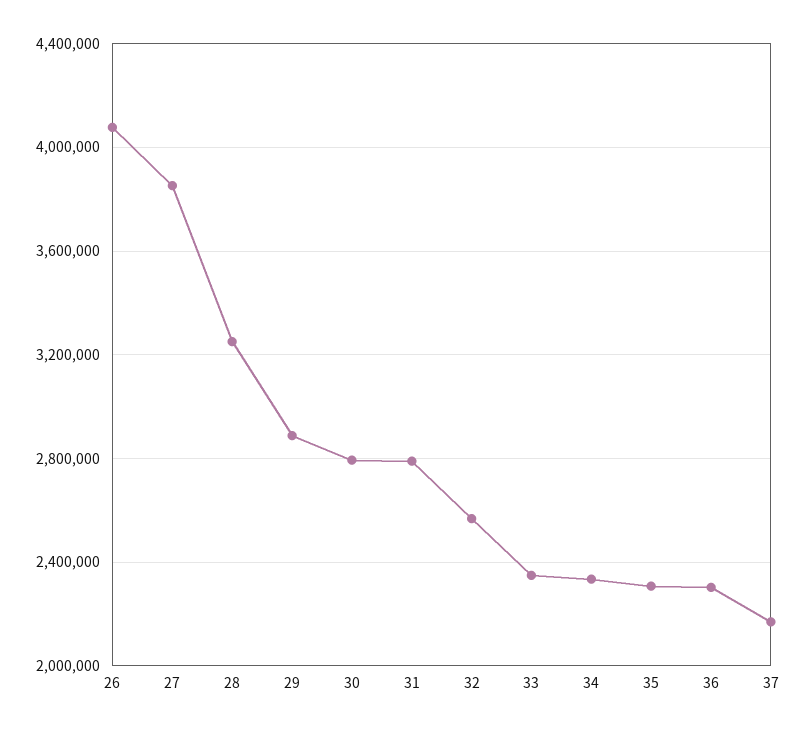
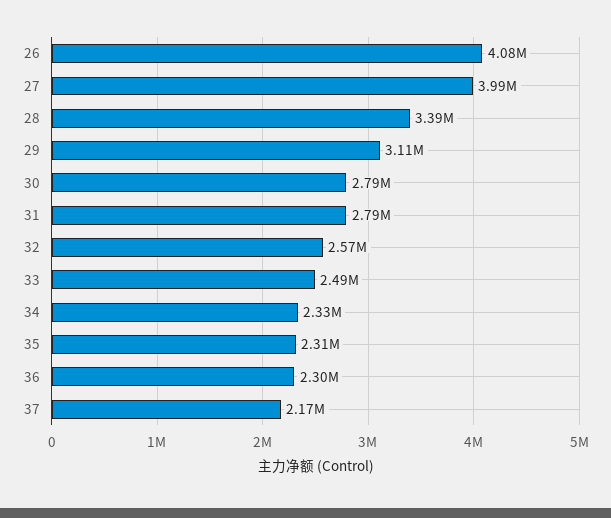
27: 3850000 -> 3990000
28: 3250000 -> 3390000
29: 2900000 -> 3110000
33: 2350000 -> 2490000

